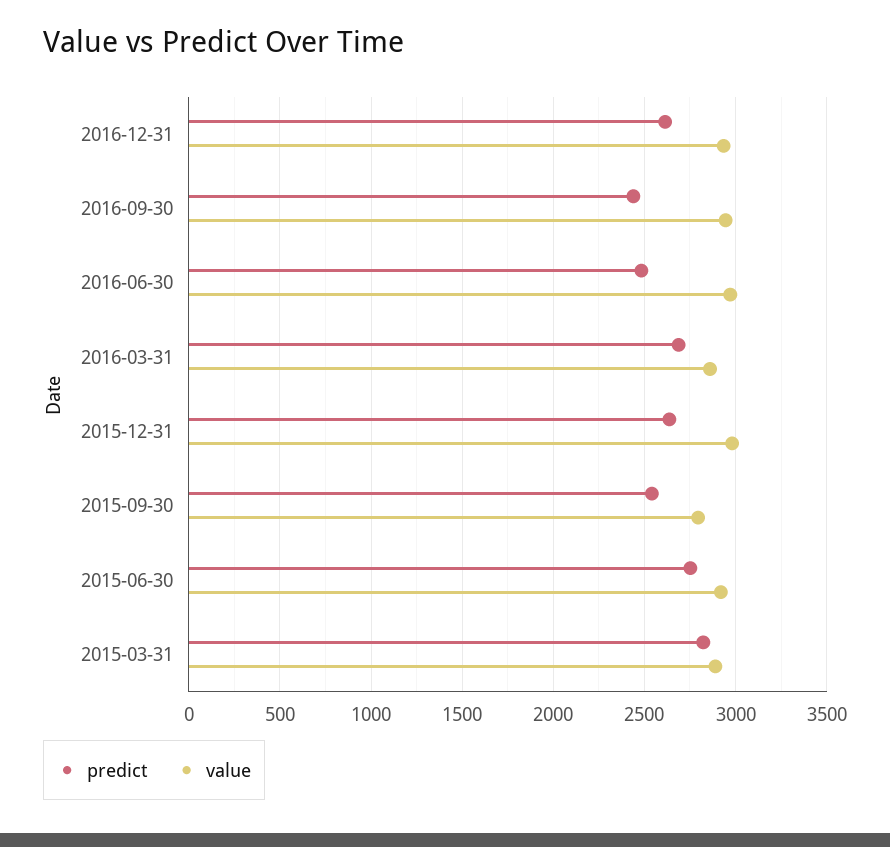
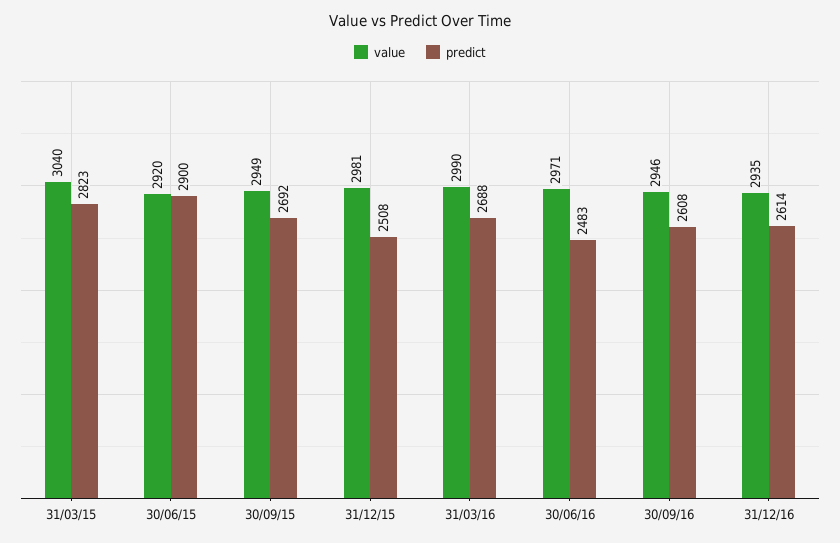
predict, 2016-09-30: 2450 -> 2608
value, 2016-03-31: 2850 -> 2990
predict, 2015-12-31: 2650 -> 2508
predict, 2015-09-30: 2550 -> 2692
value, 2015-09-30: 2800 -> 2949
predict, 2015-06-30: 2750 -> 2900
value, 2015-03-31: 2900 -> 3040

